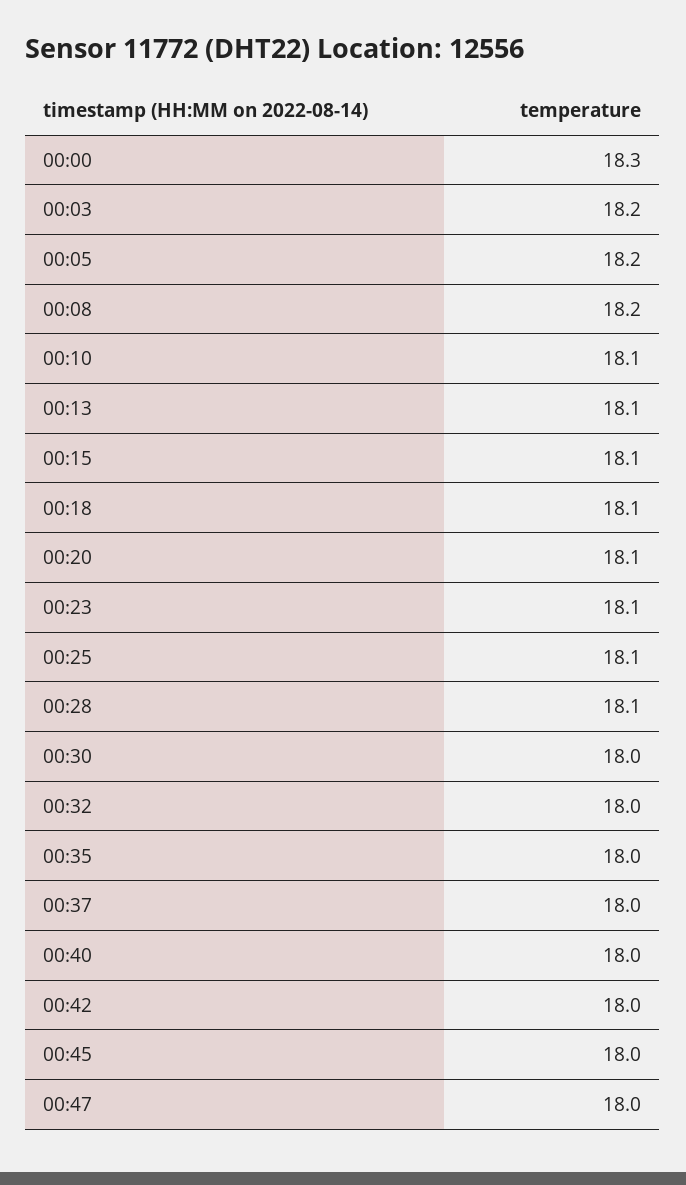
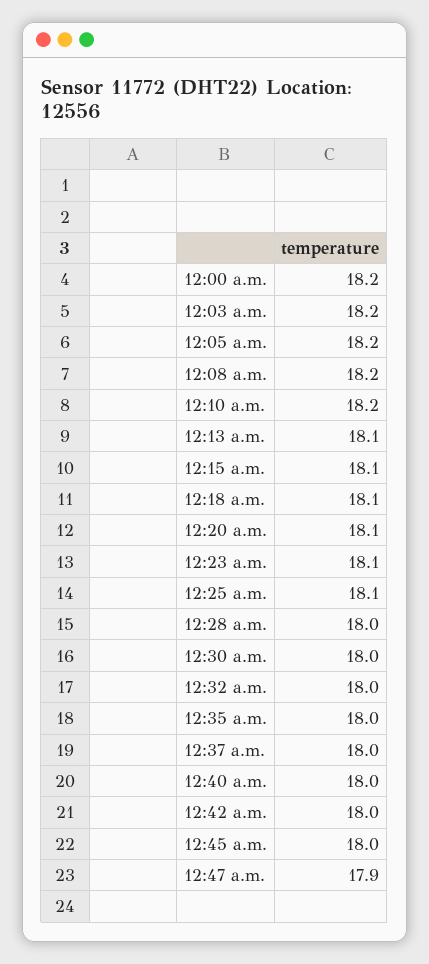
00:00: 18.3 -> 18.2
00:10: 18.1 -> 18.2
00:28: 18.1 -> 18
00:47: 18 -> 17.9

